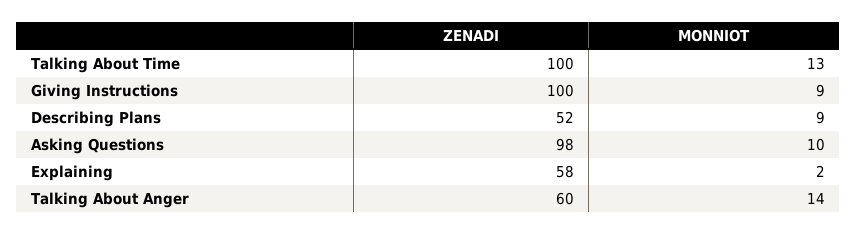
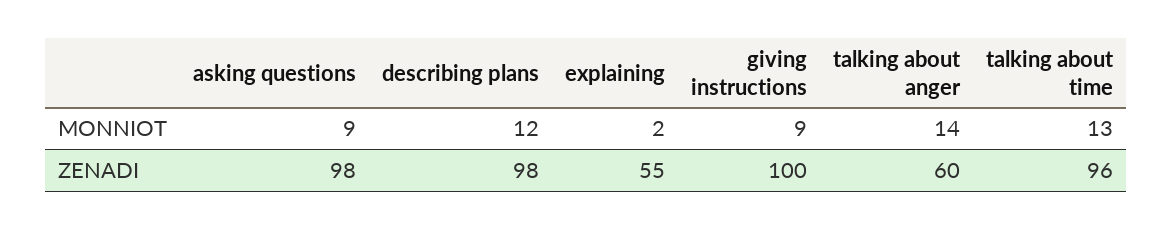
ZENADI, Talking About Time: 100 -> 96
ZENADI, Describing Plans: 52 -> 98
MONNIOT, Describing Plans: 9 -> 12
MONNIOT, Asking Questions: 10 -> 9
ZENADI, Explaining: 58 -> 55

